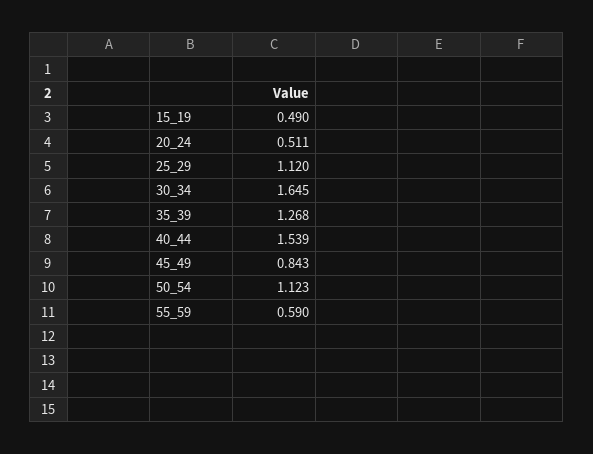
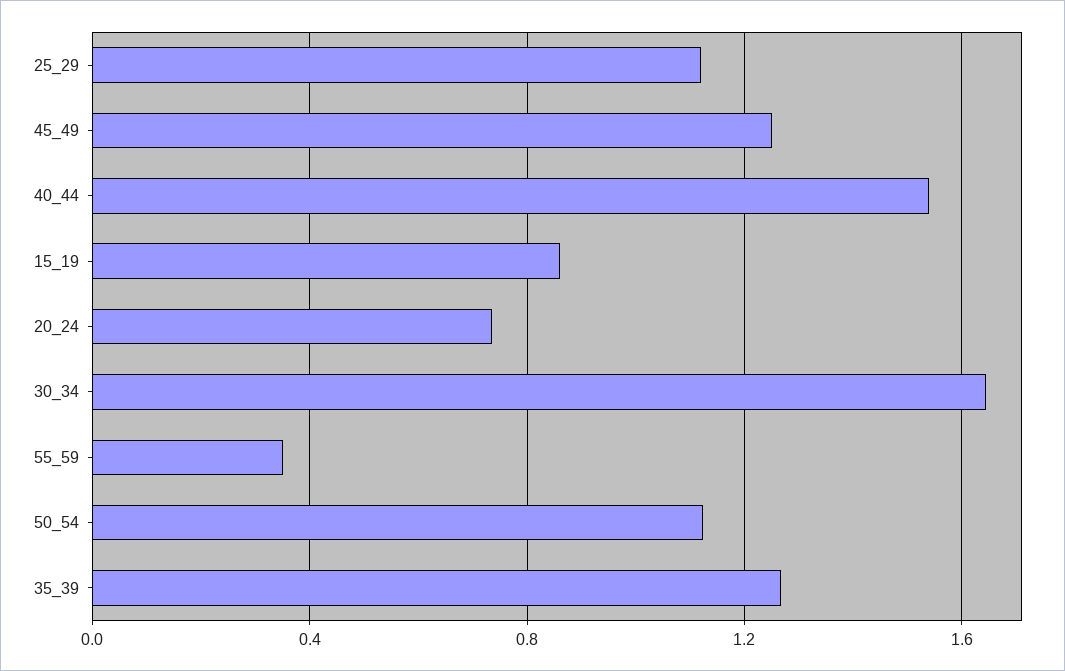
15_19: 0.49 -> 0.85
20_24: 0.511 -> 0.75
45_49: 0.843 -> 1.25
55_59: 0.59 -> 0.35

